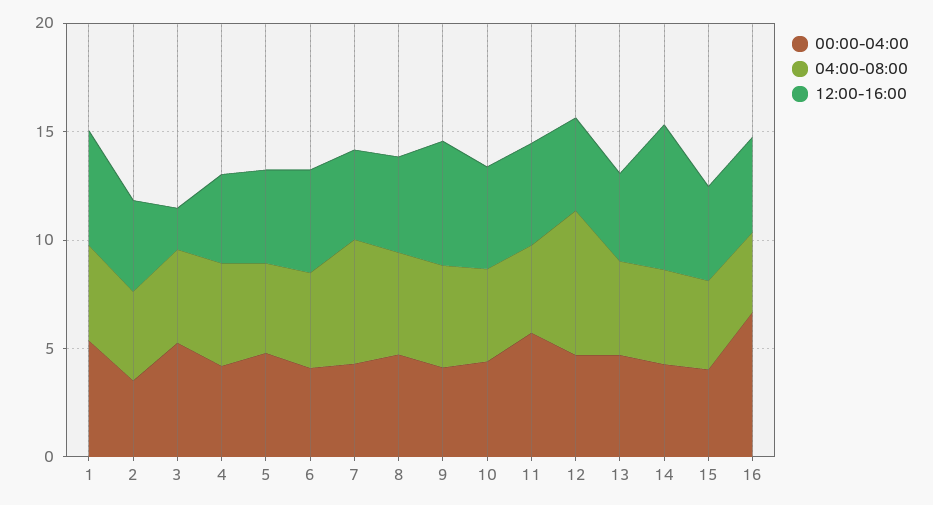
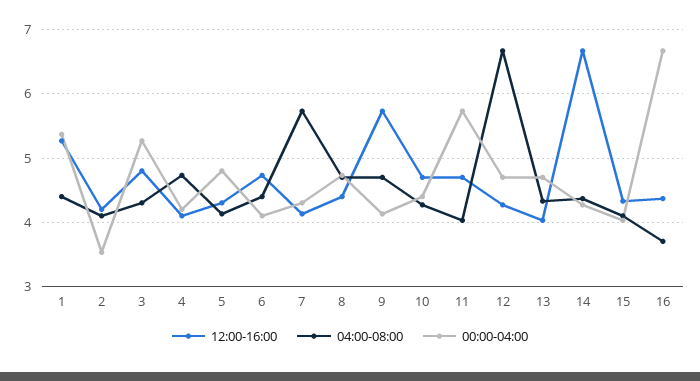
12:00-16:00, 3: 2 -> 4.8

